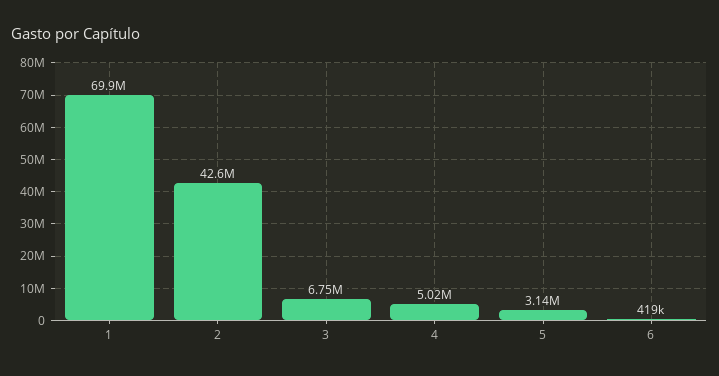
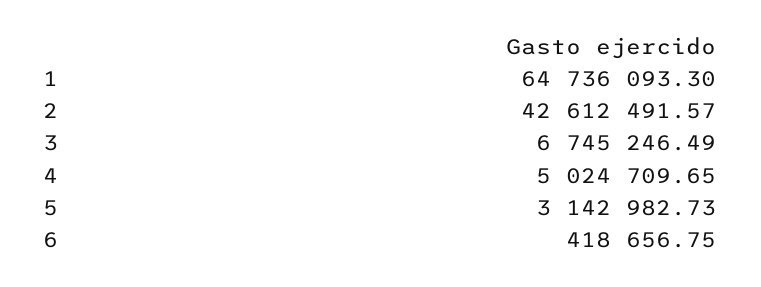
1: 69900000 -> 64736093.3

